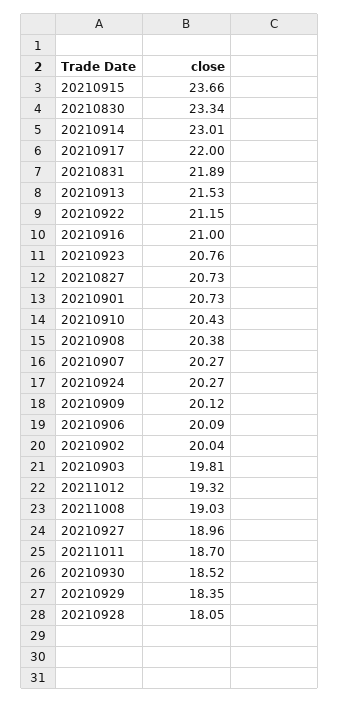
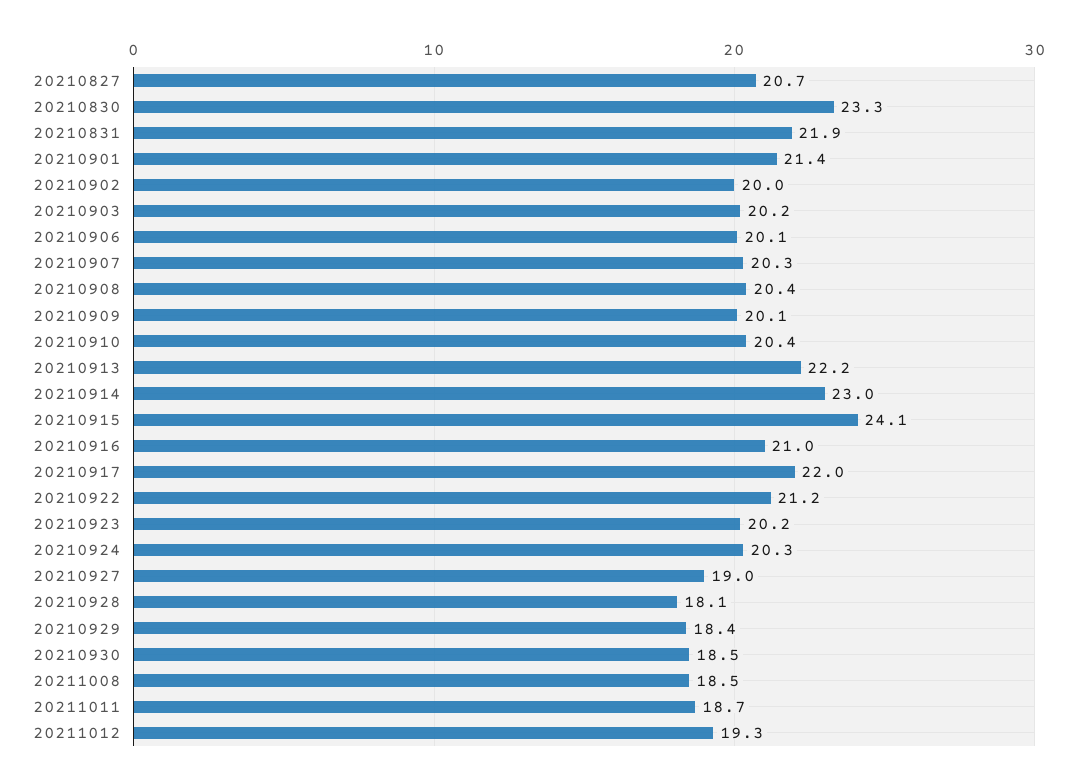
20210915: 23.66 -> 24.1
20210913: 21.53 -> 22.2
20210923: 20.76 -> 20.2
20210901: 20.73 -> 21.4
20210903: 19.81 -> 20.2
20211008: 19.03 -> 18.5

